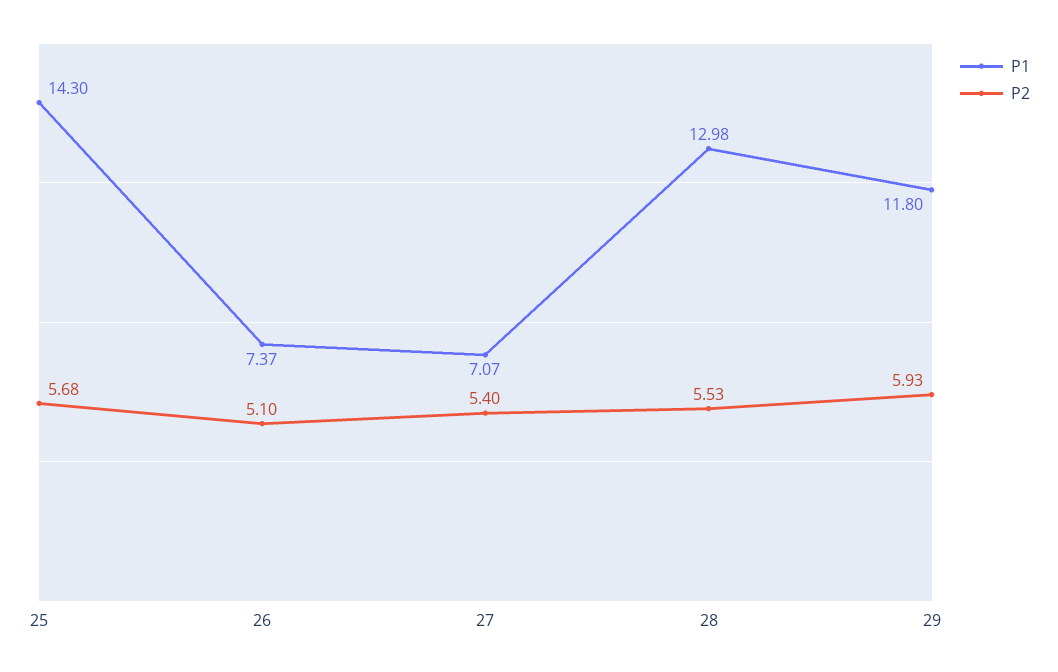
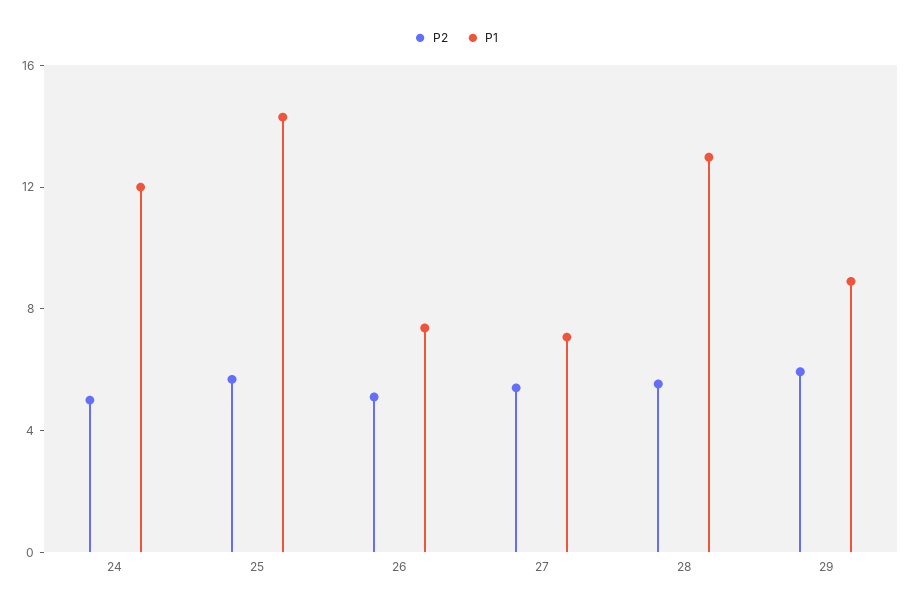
P1, 29: 11.8 -> 9
P2, 24: none -> 5
P1, 24: none -> 12

